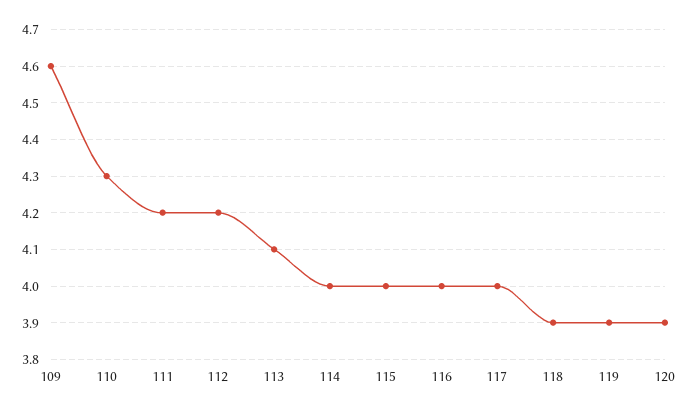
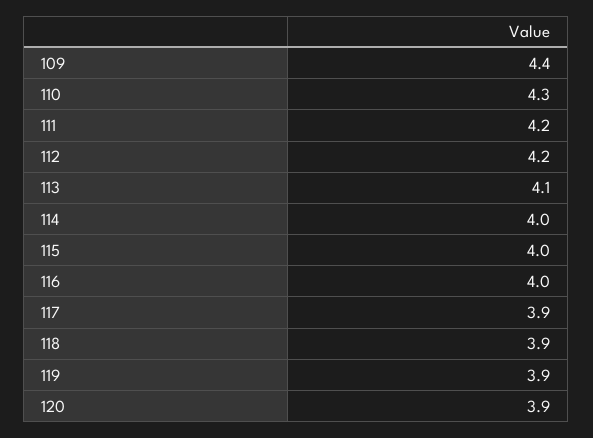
109: 4.6 -> 4.4
117: 4 -> 3.9

